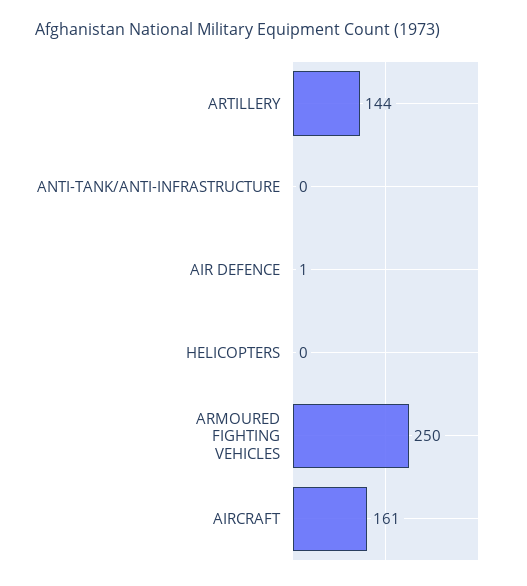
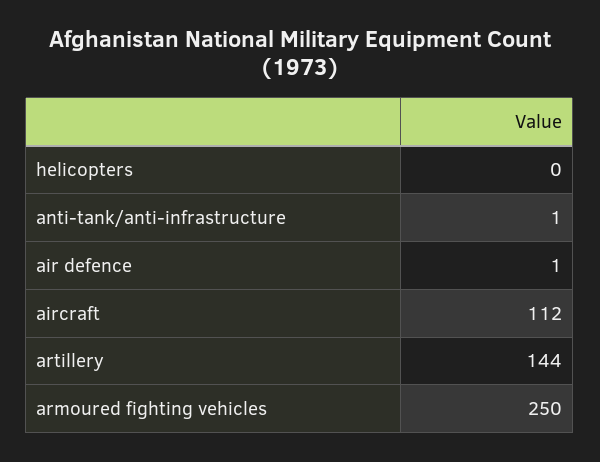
ANTI-TANK/ANTI-INFRASTRUCTURE: 0 -> 1
AIRCRAFT: 161 -> 112

